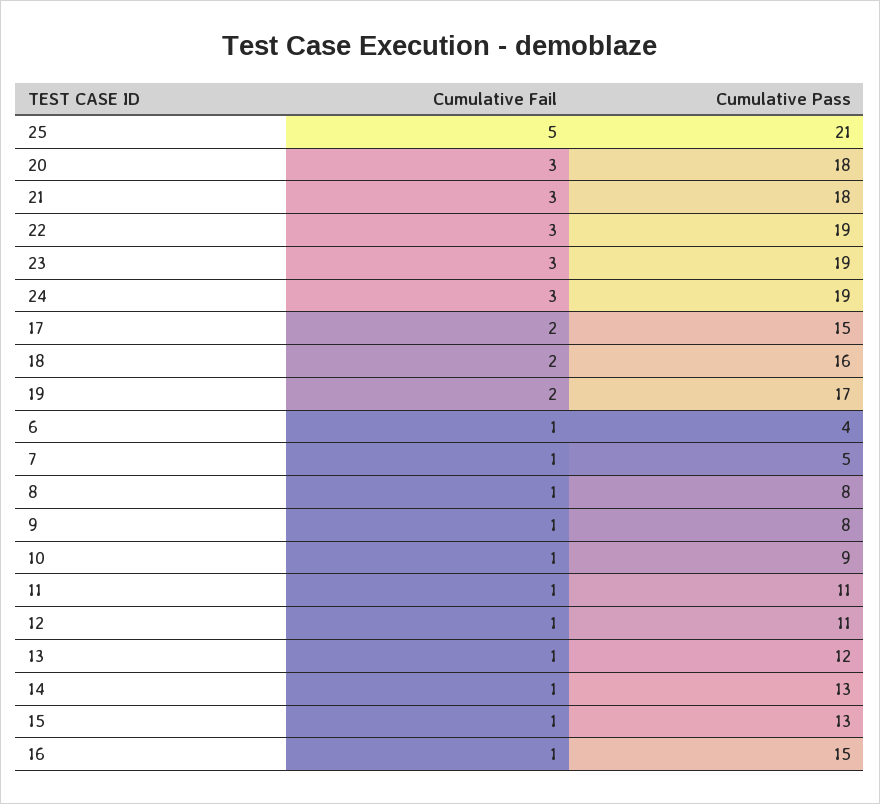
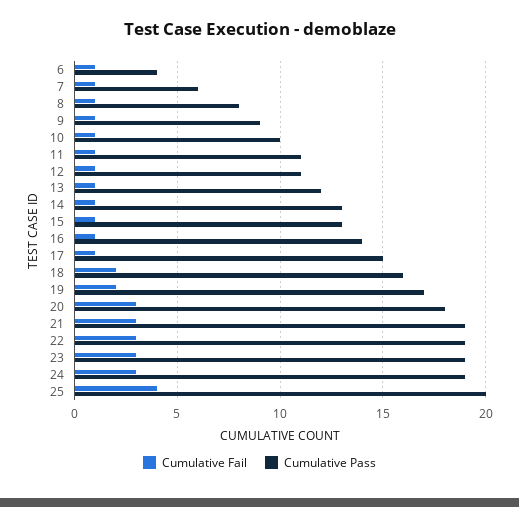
Cumulative Fail, 25: 5 -> 4
Cumulative Pass, 25: 21 -> 20
Cumulative Pass, 21: 18 -> 19
Cumulative Fail, 17: 2 -> 1
Cumulative Pass, 7: 5 -> 6
Cumulative Pass, 9: 8 -> 9
Cumulative Pass, 10: 9 -> 10
Cumulative Pass, 16: 15 -> 14

